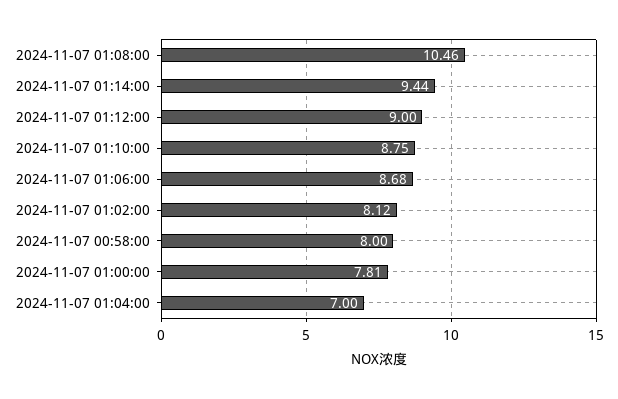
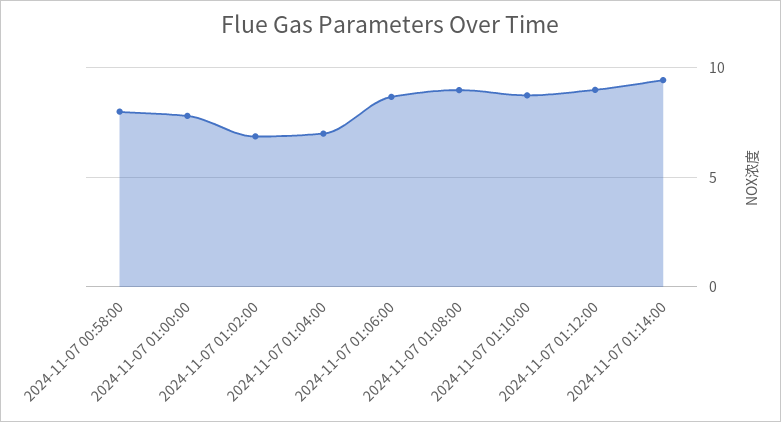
2024-11-07 01:08:00: 10.46 -> 9
2024-11-07 01:02:00: 8.12 -> 7

